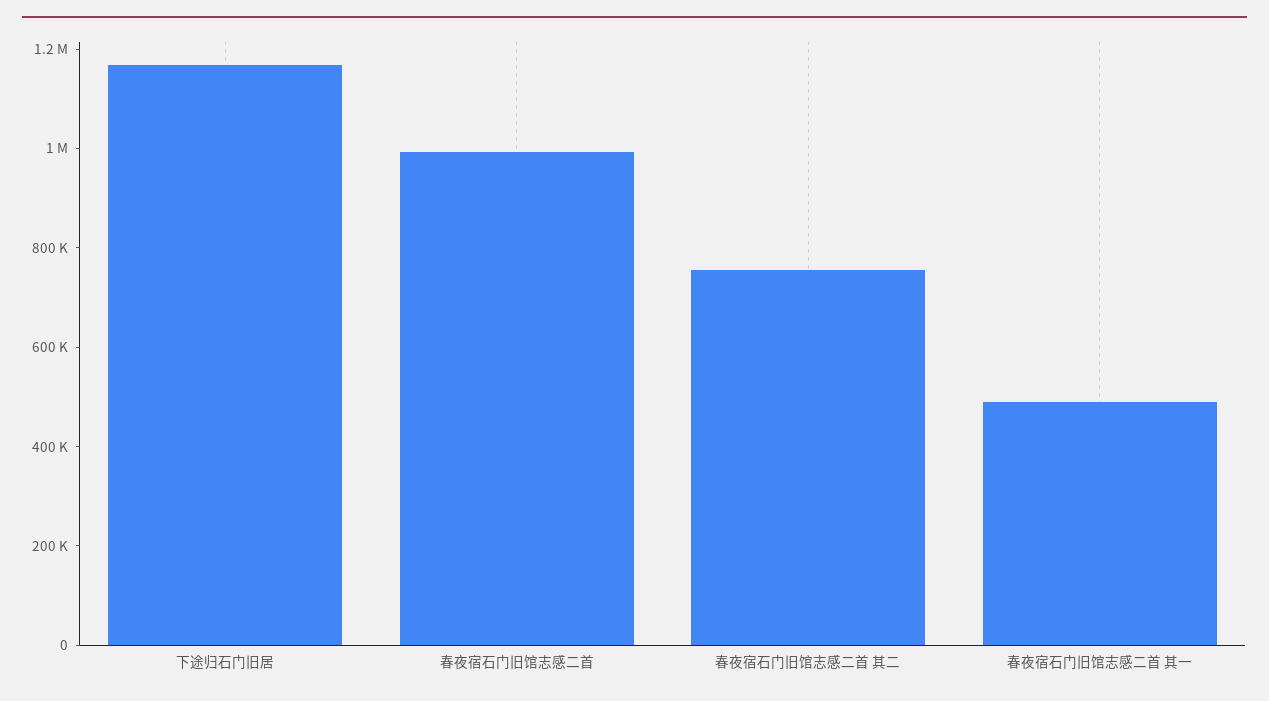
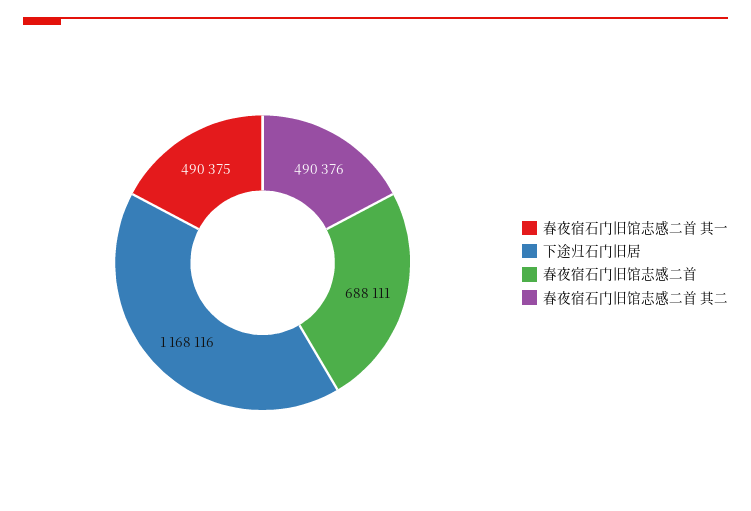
春夜宿石门旧馆志感二首: 1000000 -> 688111
春夜宿石门旧馆志感二首 其二: 750000 -> 490376

